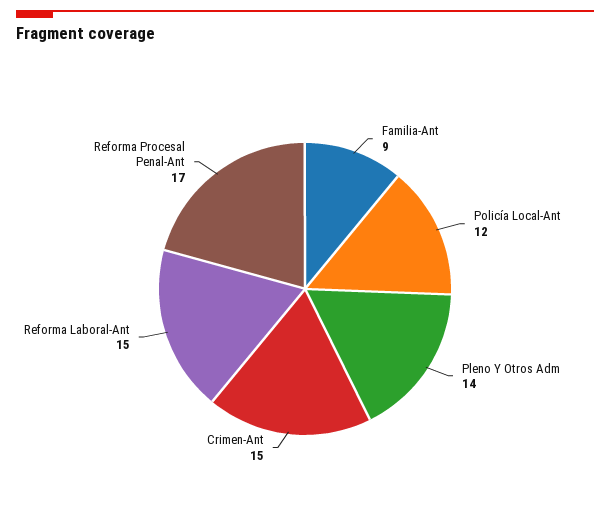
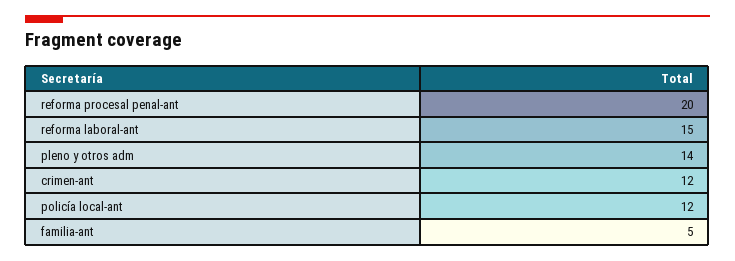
Familia-Ant: 9 -> 5
Crimen-Ant: 15 -> 12
Reforma Procesal Penal-Ant: 17 -> 20

